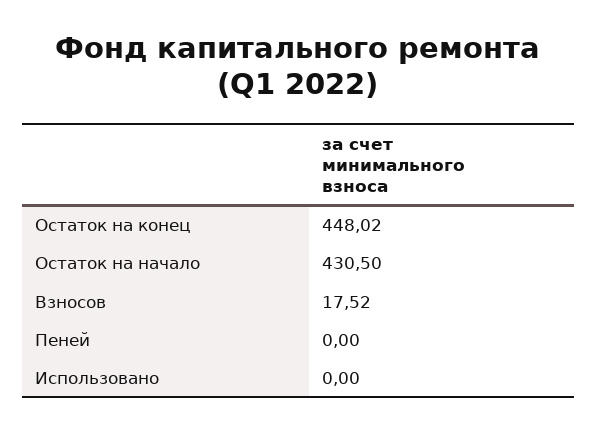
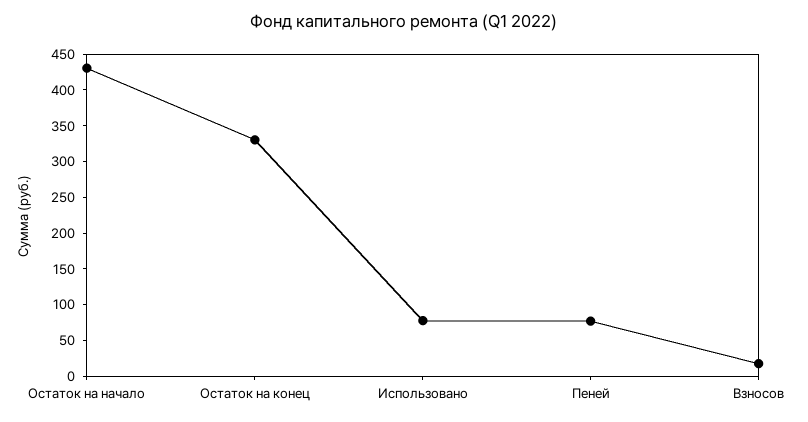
Остаток на конец: 448.02 -> 325
Пеней: 0 -> 75
Использовано: 0 -> 75

